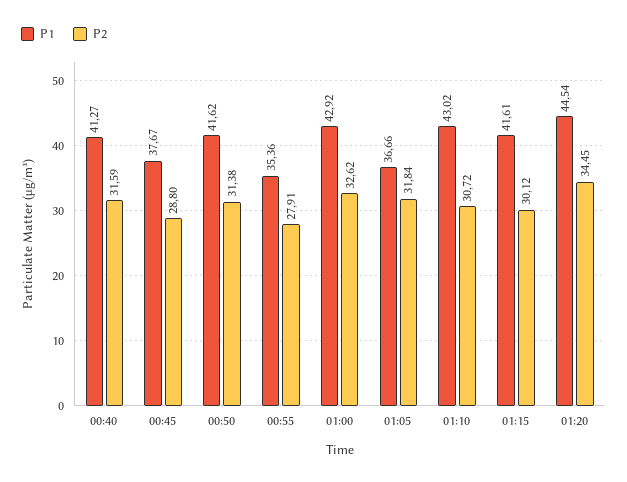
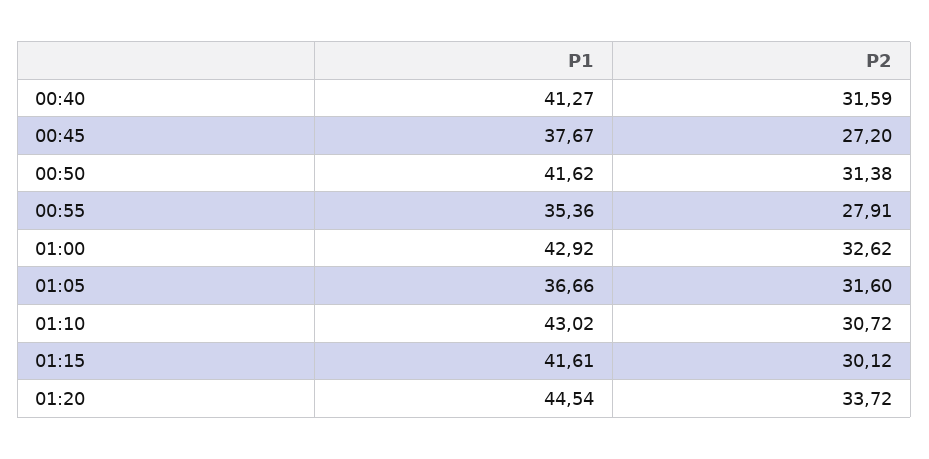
P2, 00:45: 28.8 -> 27.2
P2, 01:05: 31.84 -> 31.6
P2, 01:20: 34.45 -> 33.72

